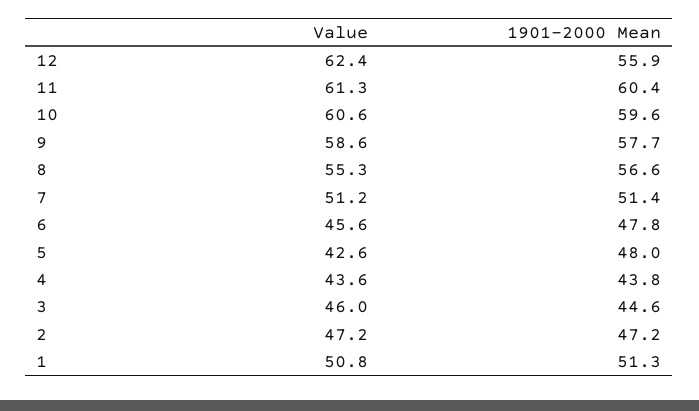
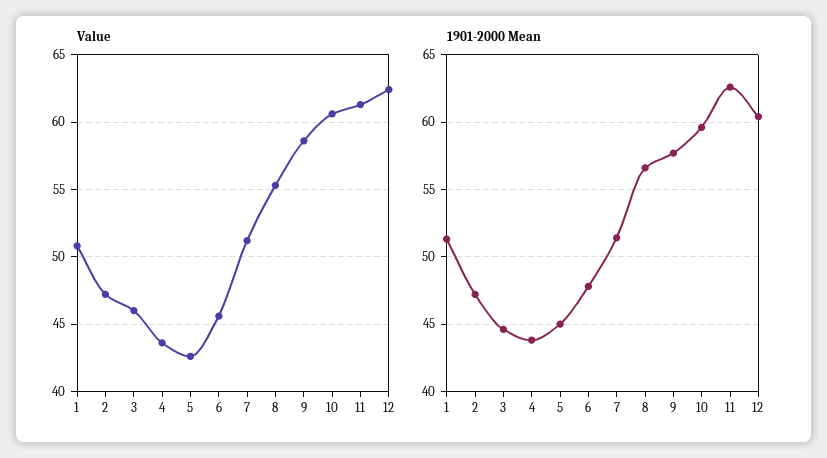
1901-2000 Mean, 12: 55.9 -> 60.5
1901-2000 Mean, 11: 60.4 -> 62.5
1901-2000 Mean, 5: 48 -> 45

